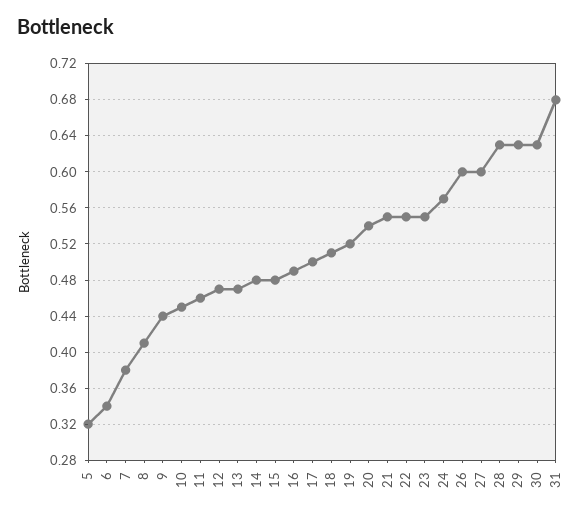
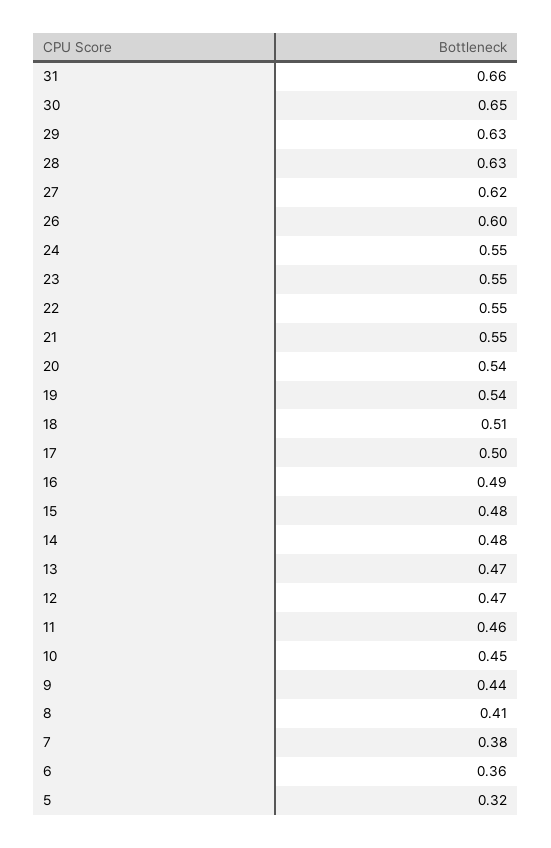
6: 0.34 -> 0.36
19: 0.52 -> 0.54
24: 0.57 -> 0.55
27: 0.6 -> 0.62
30: 0.63 -> 0.65
31: 0.68 -> 0.66

